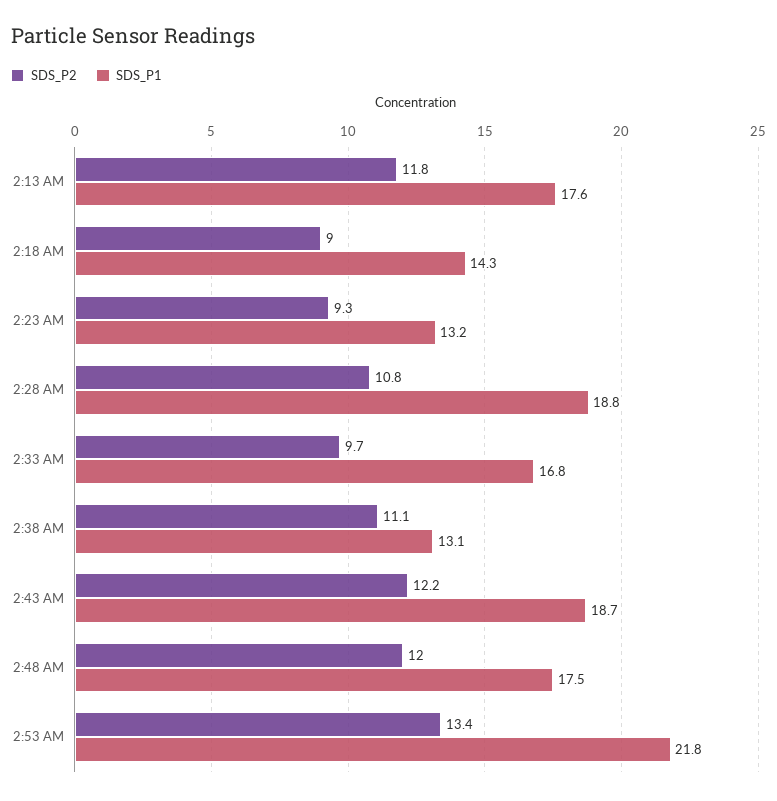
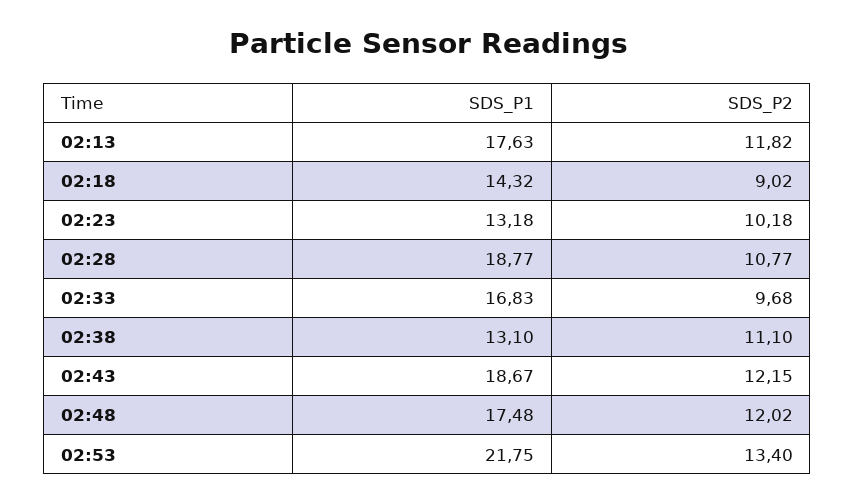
SDS_P2, 2:23 AM: 9.3 -> 10.18

